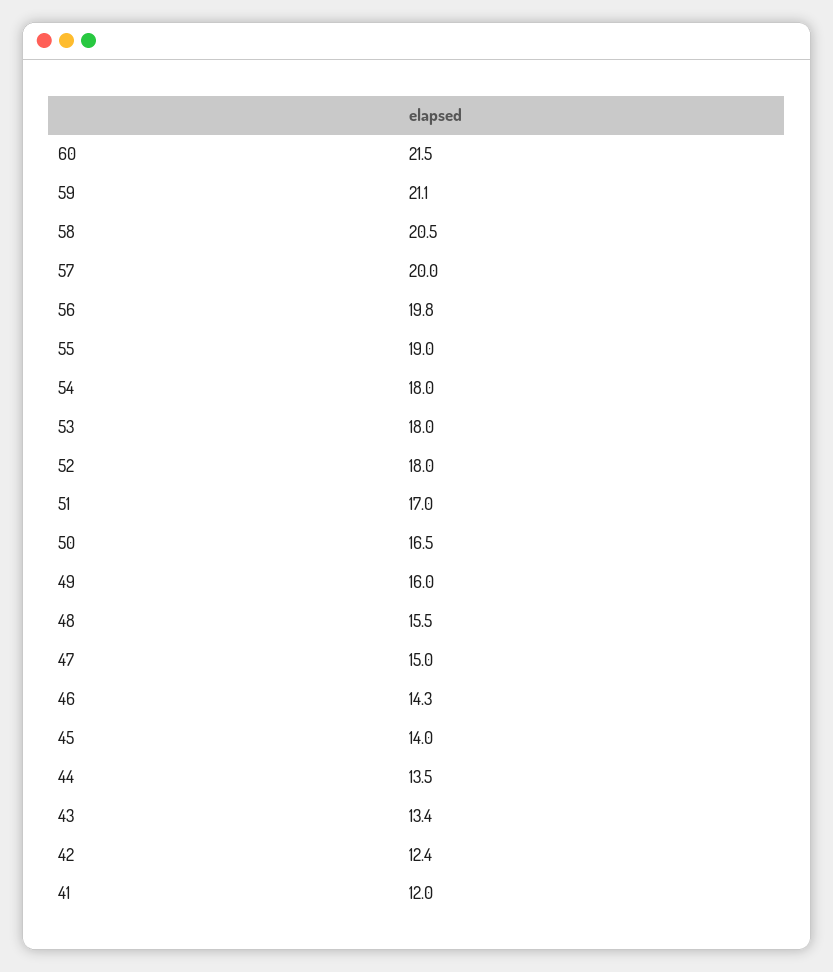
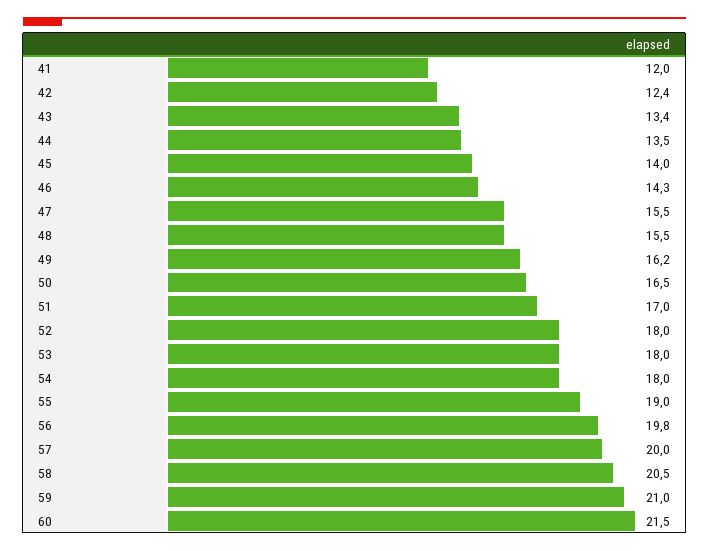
59: 21.1 -> 21
49: 16 -> 16.2
47: 15 -> 15.5

